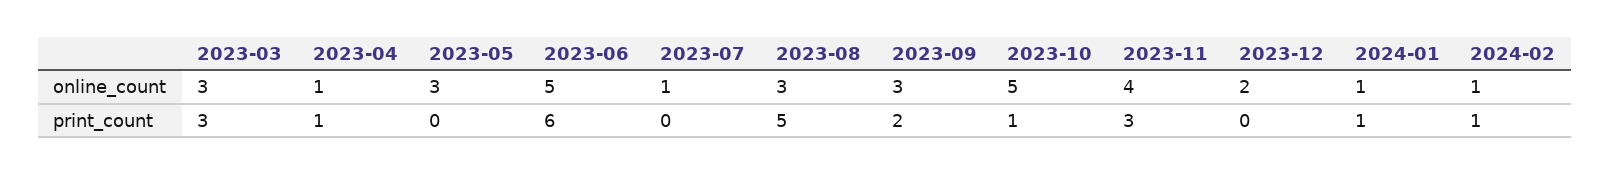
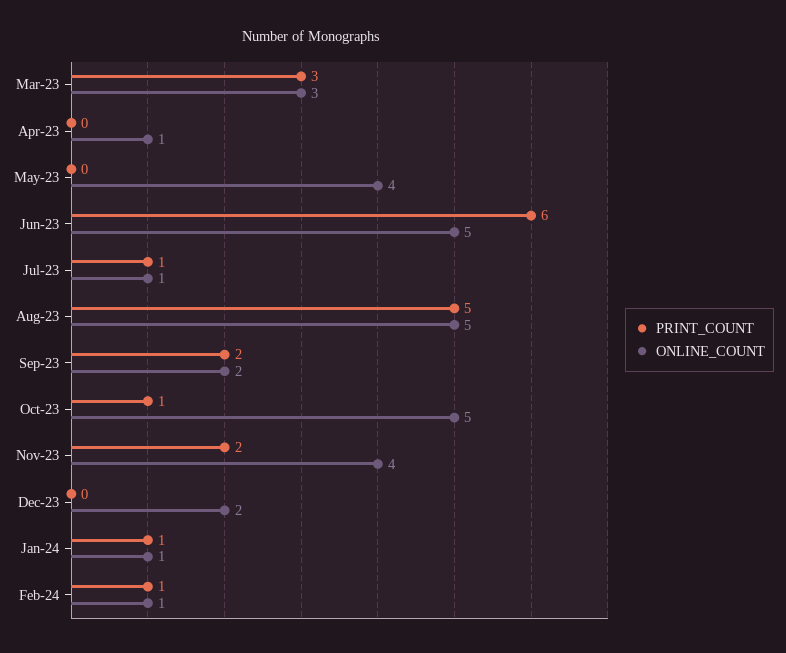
online_count, 2023-05: 3 -> 4
online_count, 2023-08: 3 -> 5
online_count, 2023-09: 3 -> 2
print_count, 2023-04: 1 -> 0
print_count, 2023-07: 0 -> 1
print_count, 2023-11: 3 -> 2

